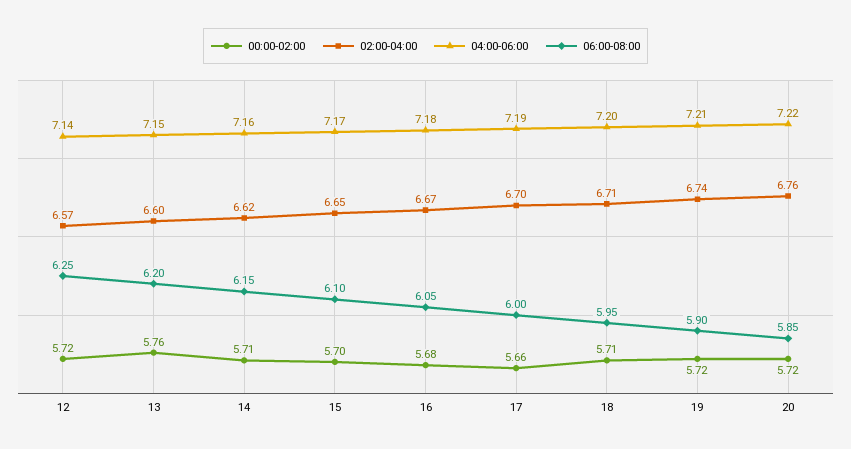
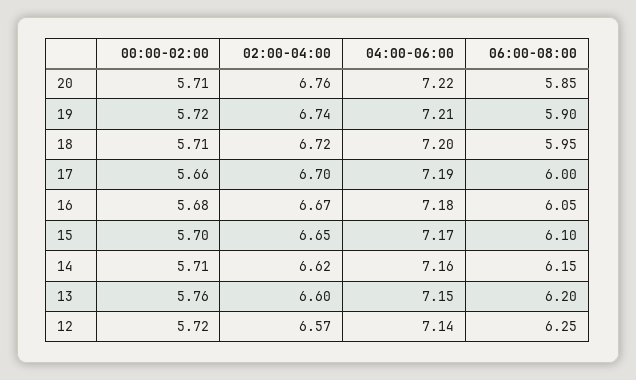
02:00-04:00, 18: 6.71 -> 6.72
00:00-02:00, 20: 5.72 -> 5.71

